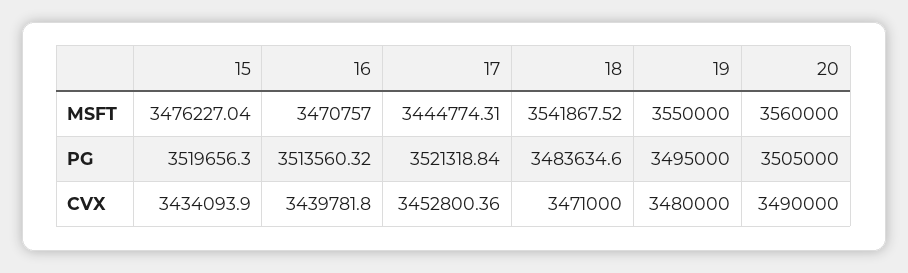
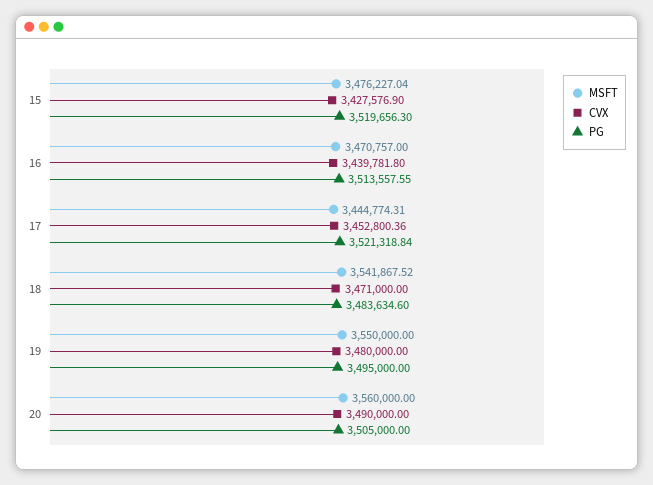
PG, 16: 3513560.32 -> 3513557.55
CVX, 15: 3434093.9 -> 3427576.9

